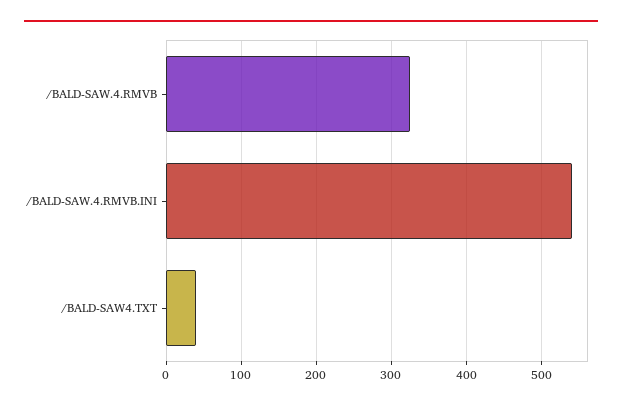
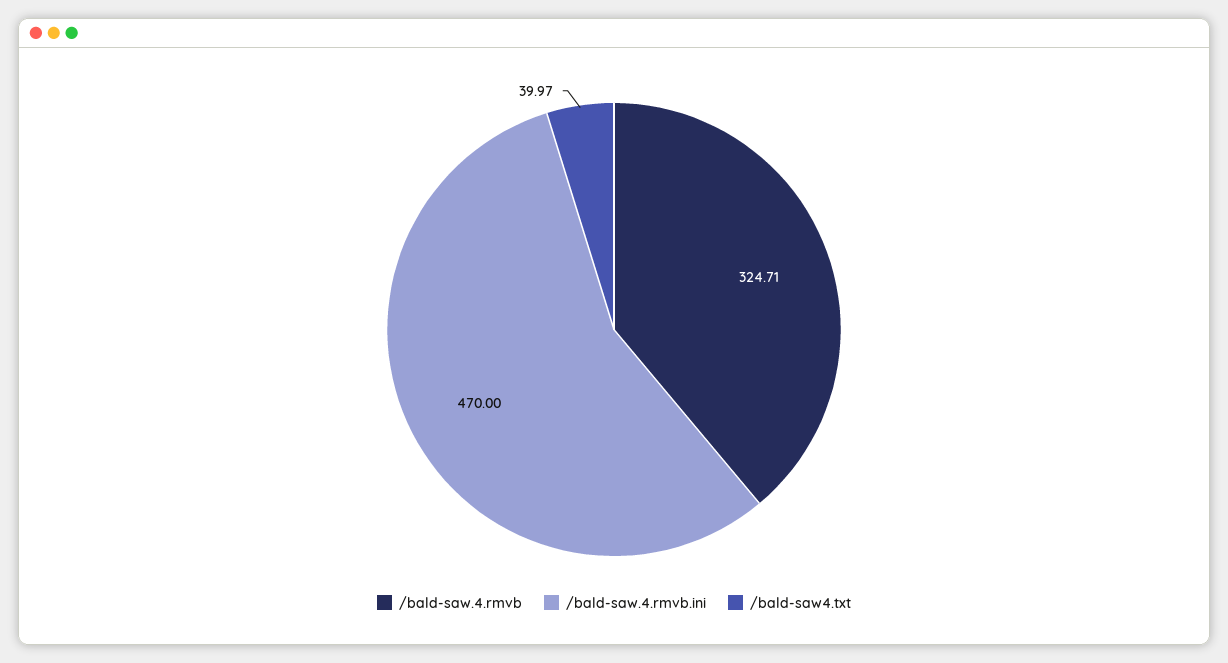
/BALD-SAW.4.RMVB.INI: 540 -> 470

